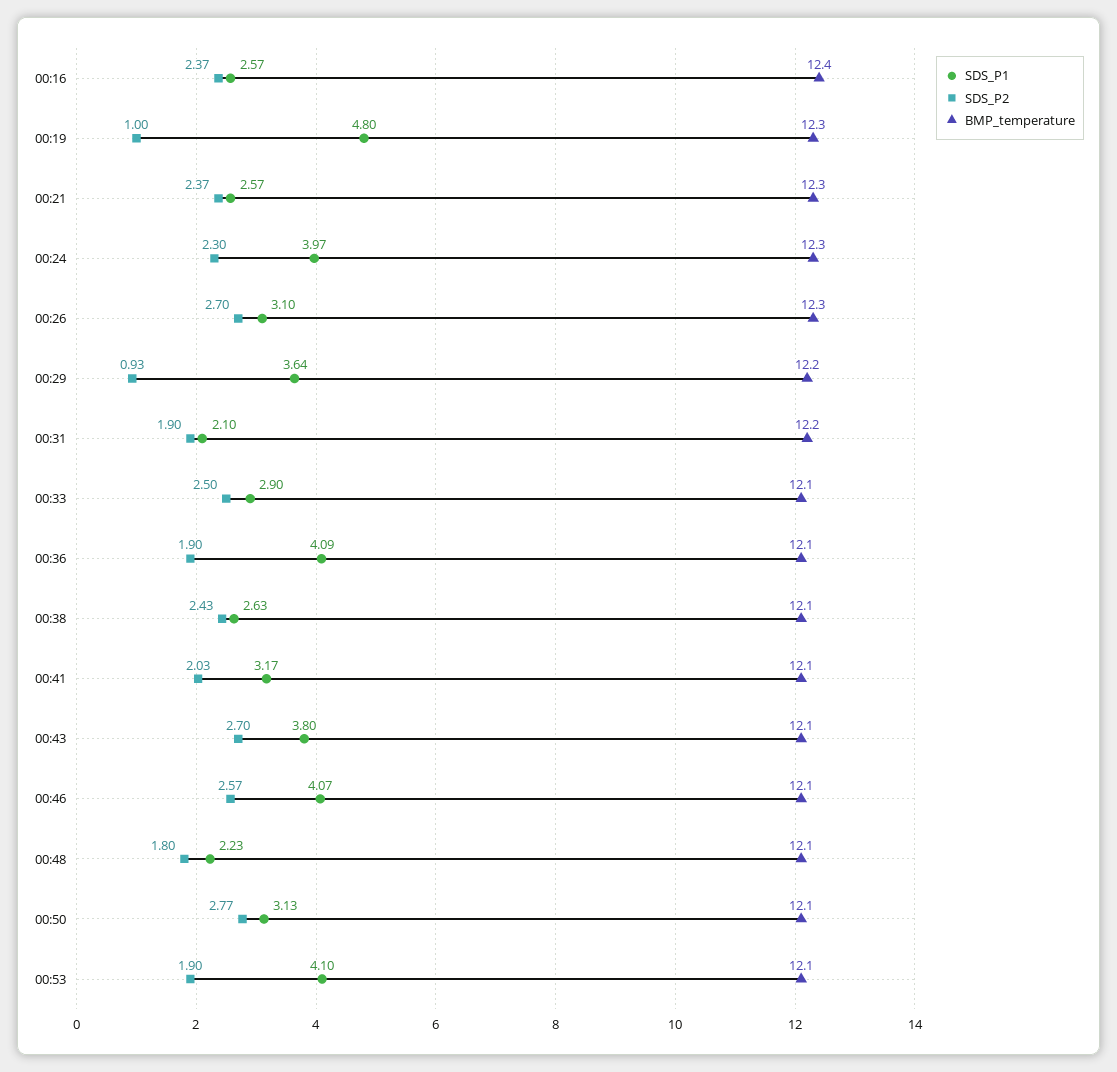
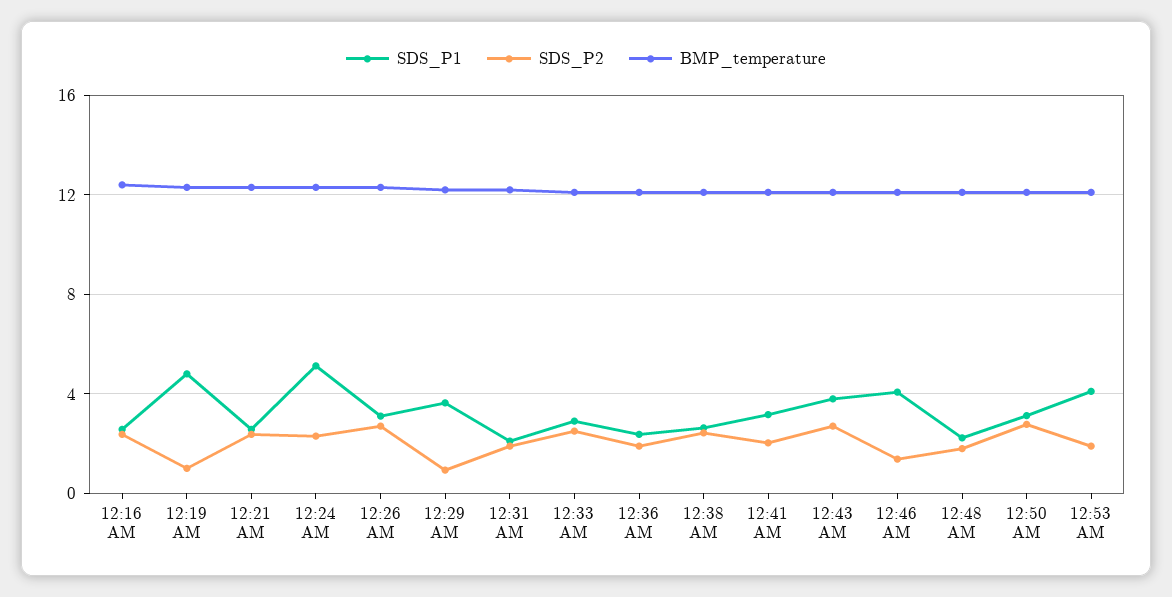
SDS_P1, 00:24: 3.97 -> 5
SDS_P1, 00:36: 4.09 -> 2.5
SDS_P2, 00:46: 2.57 -> 1.5

